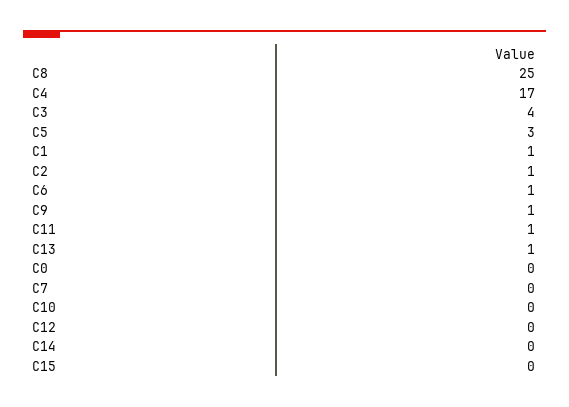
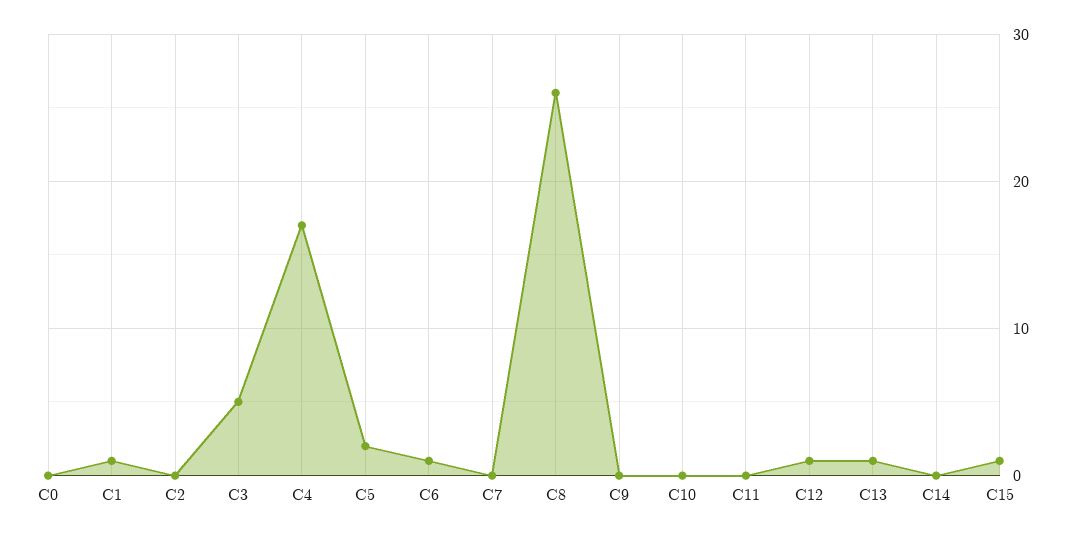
C8: 25 -> 26
C3: 4 -> 5
C5: 3 -> 2
C2: 1 -> 0
C9: 1 -> 0
C11: 1 -> 0
C12: 0 -> 1
C15: 0 -> 1

